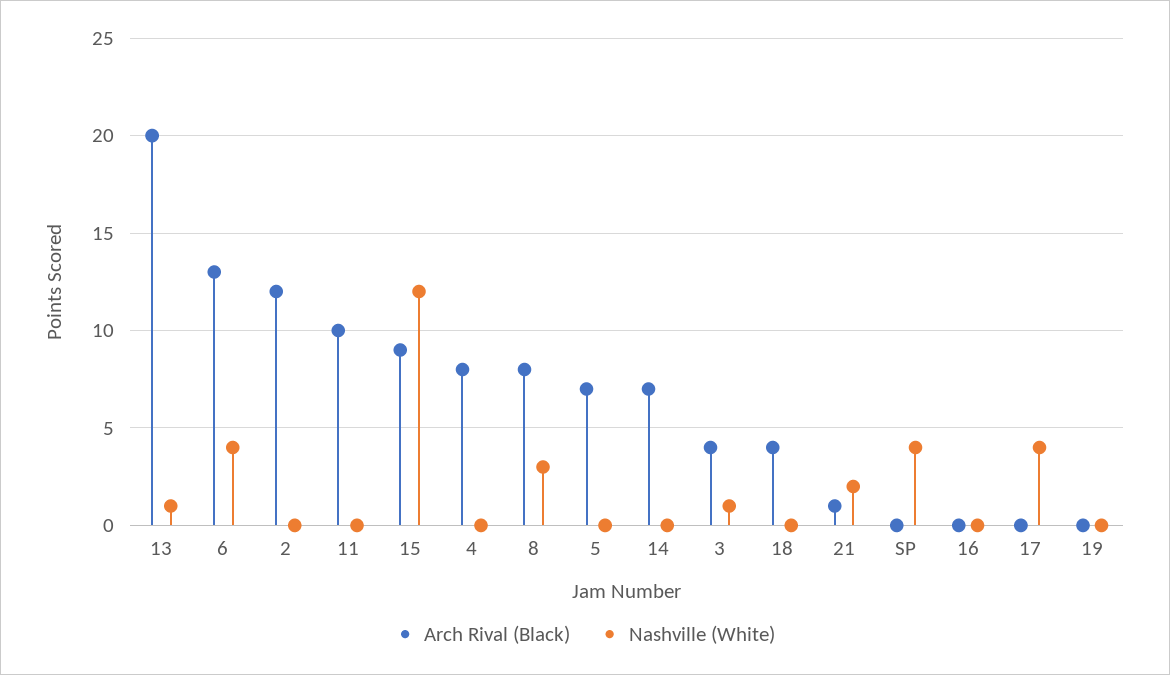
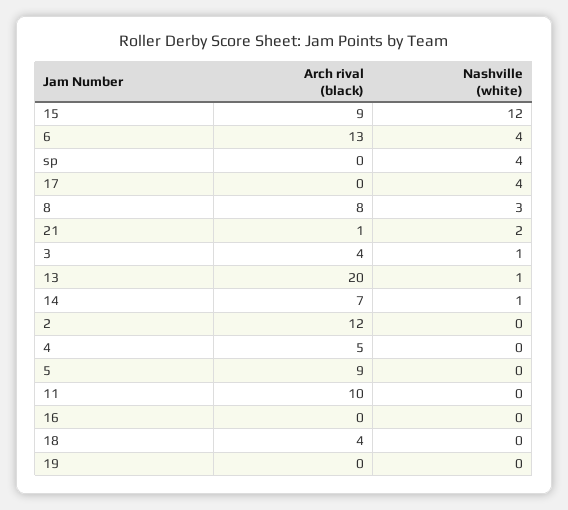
Arch Rival (Black), 4: 8 -> 5
Arch Rival (Black), 5: 7 -> 9
Nashville (White), 14: 0 -> 1

